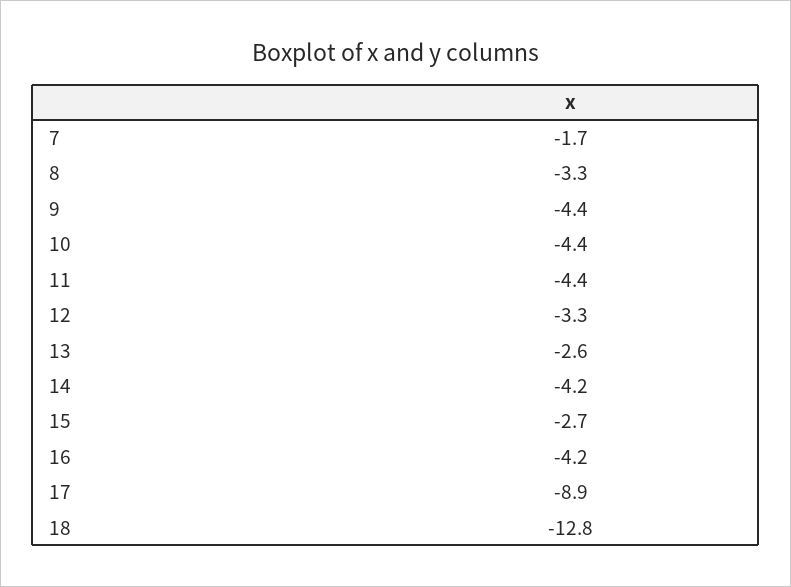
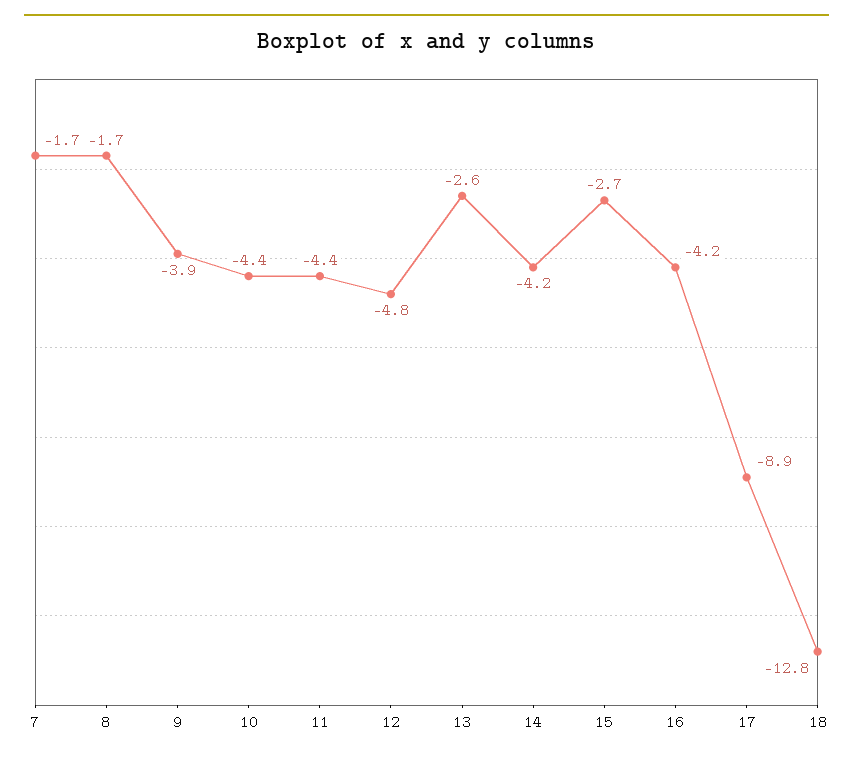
8: -3.3 -> -1.7
9: -4.4 -> -3.9
12: -3.3 -> -4.8

